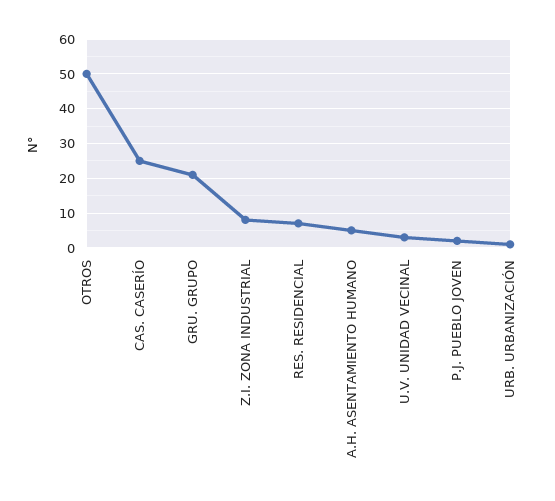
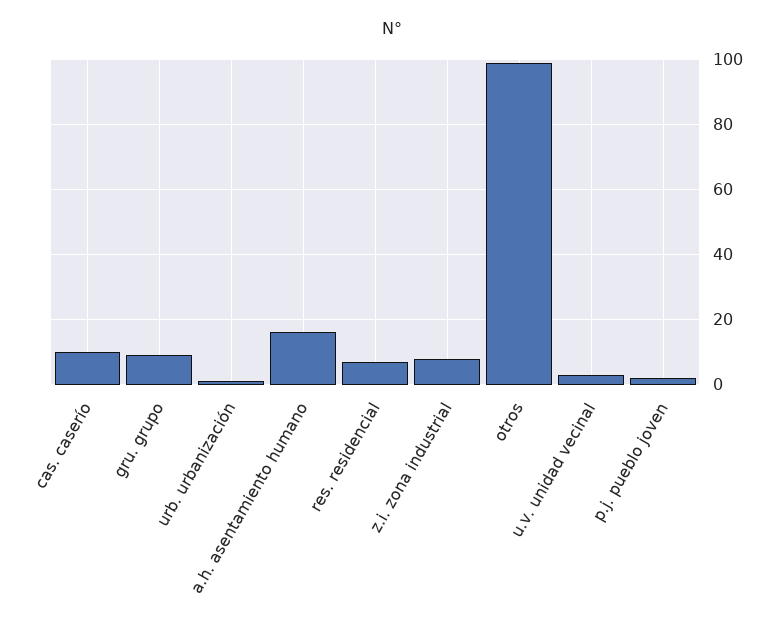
OTROS: 50 -> 100
CAS. CASERÍO: 25 -> 10
GRU. GRUPO: 20 -> 10
A.H. ASENTAMIENTO HUMANO: 5 -> 15

